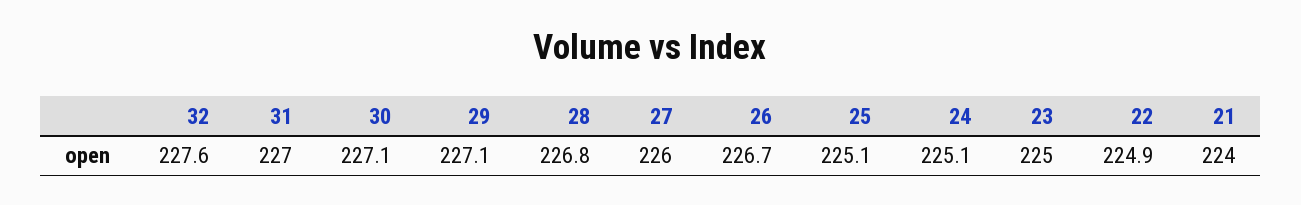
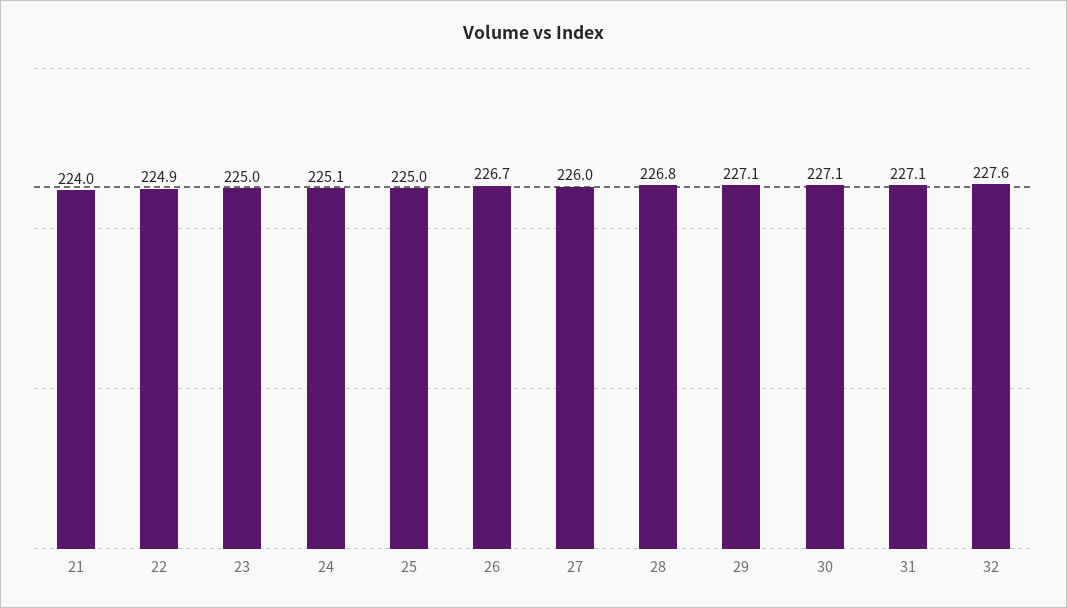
31: 227 -> 227.1
25: 225.1 -> 225

